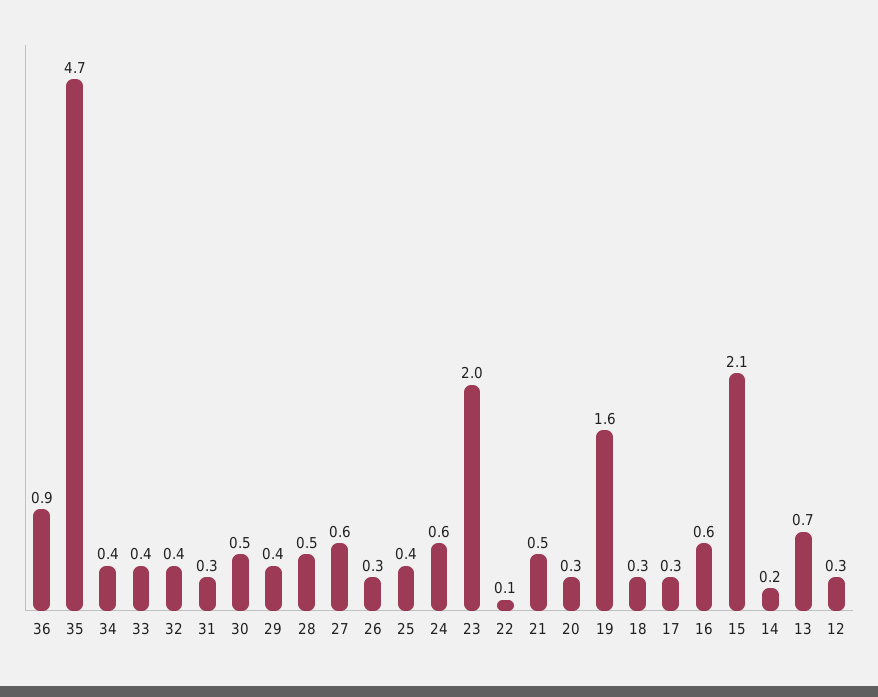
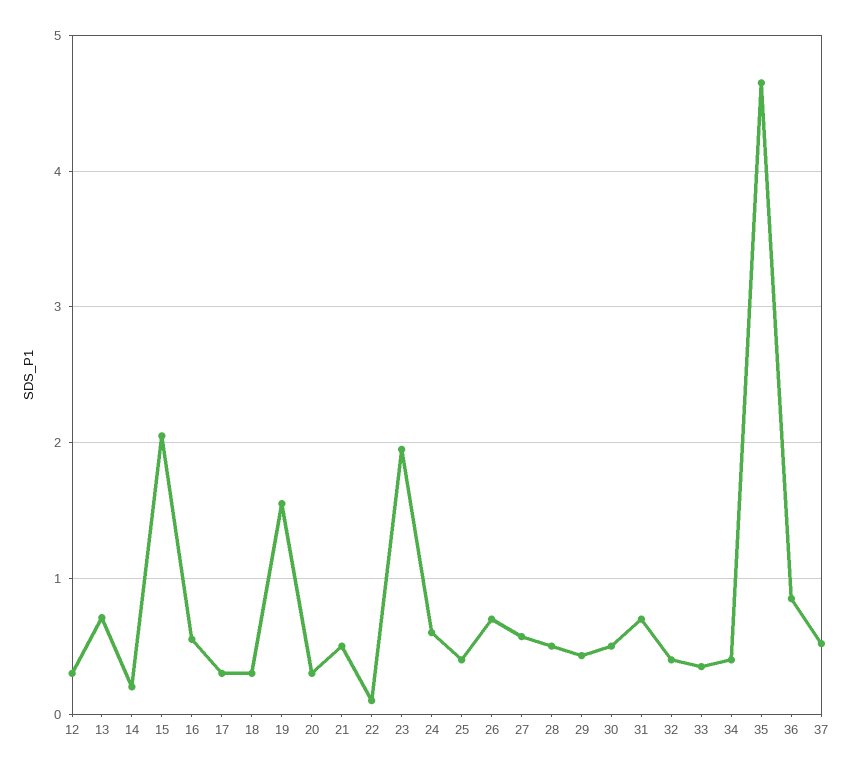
31: 0.3 -> 0.7
26: 0.3 -> 0.7
37: none -> 0.5

